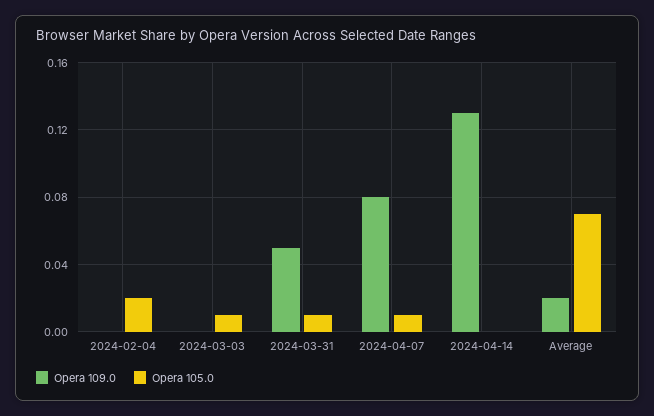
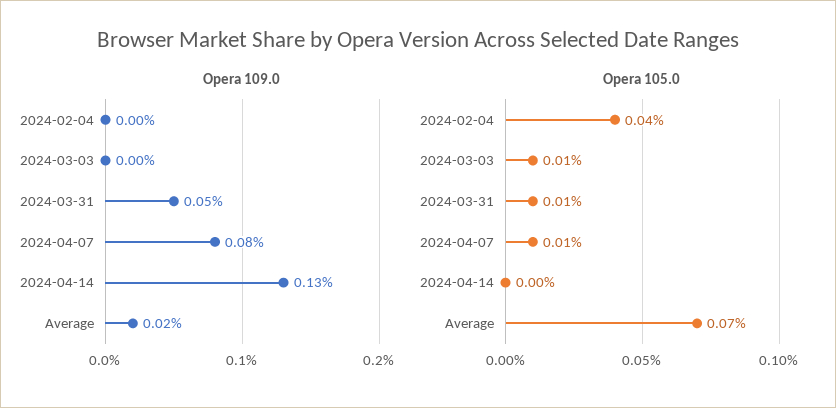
Opera 105.0, 2024-02-04: 0.02 -> 0.04

